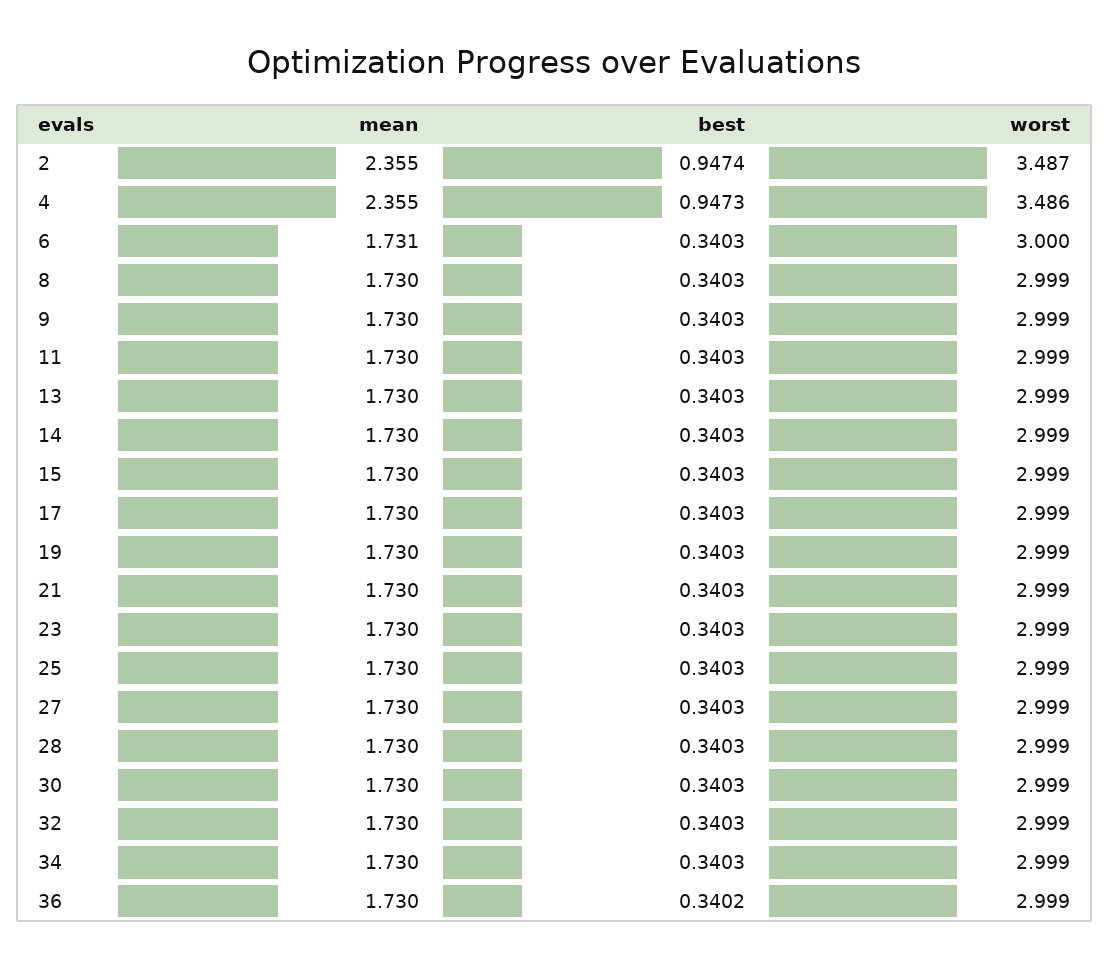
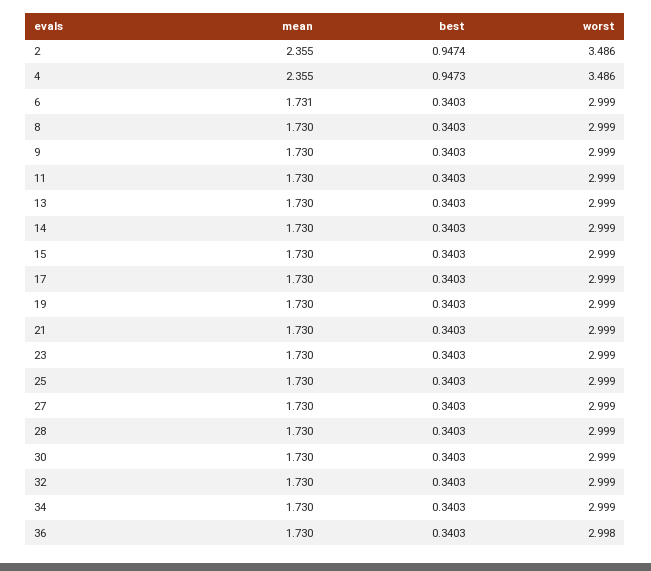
worst, 2: 3.487 -> 3.486
worst, 6: 3 -> 2.999
best, 36: 0.3402 -> 0.3403
worst, 36: 2.999 -> 2.998

